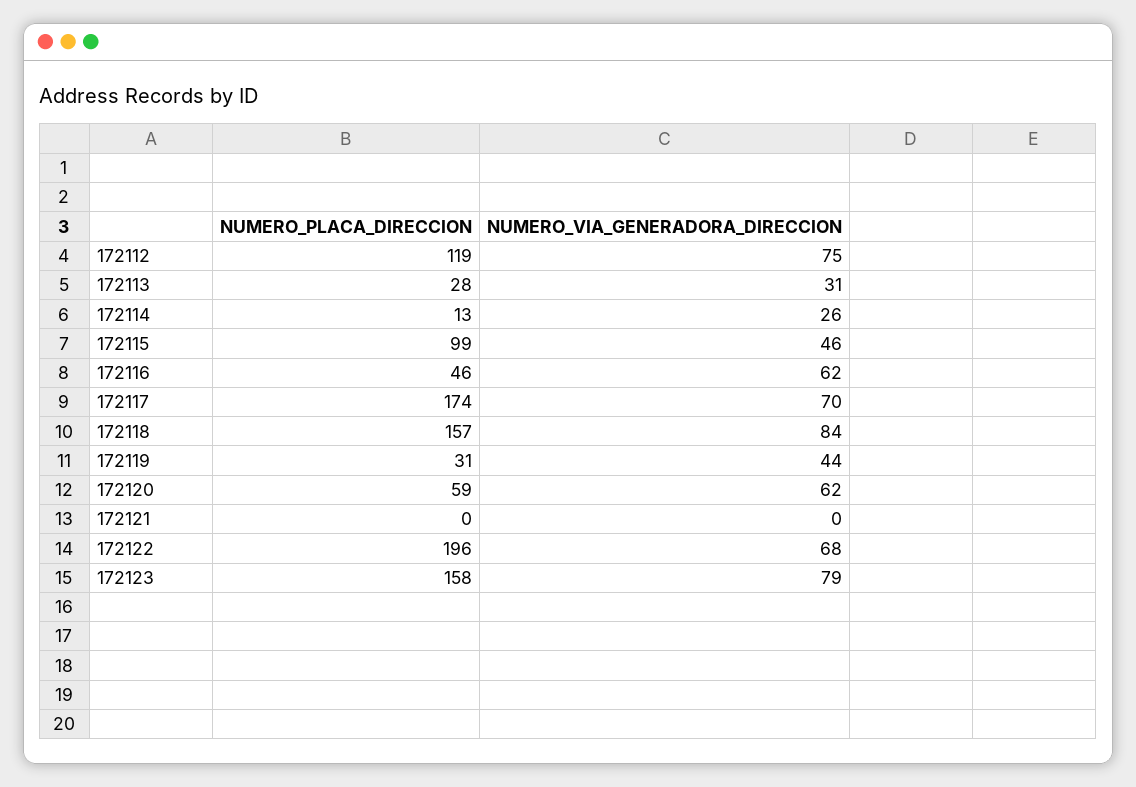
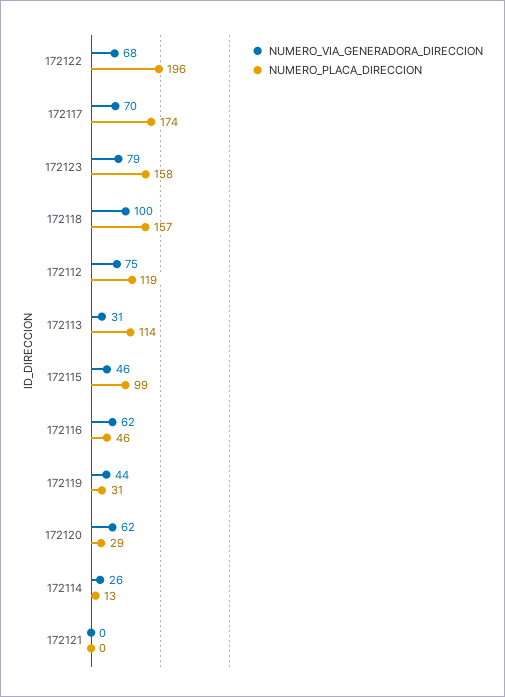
NUMERO_PLACA_DIRECCION, 172113: 28 -> 114
NUMERO_VIA_GENERADORA_DIRECCION, 172118: 84 -> 100
NUMERO_PLACA_DIRECCION, 172120: 59 -> 29

